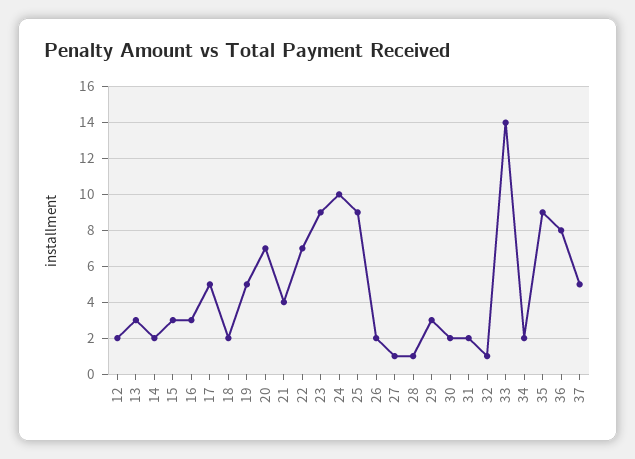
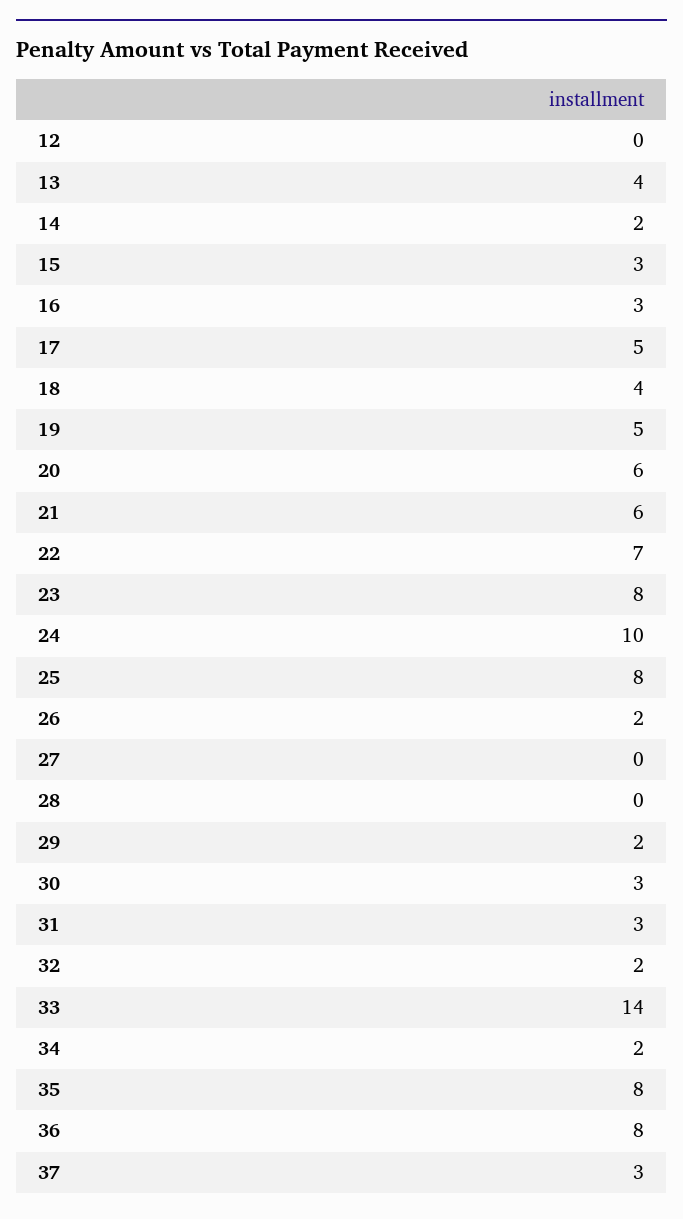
12: 2 -> 0
13: 3 -> 4
18: 2 -> 4
20: 7 -> 6
21: 4 -> 6
23: 9 -> 8
25: 9 -> 8
27: 1 -> 0
28: 1 -> 0
29: 3 -> 2
30: 2 -> 3
31: 2 -> 3
32: 1 -> 2
35: 9 -> 8
37: 5 -> 3

